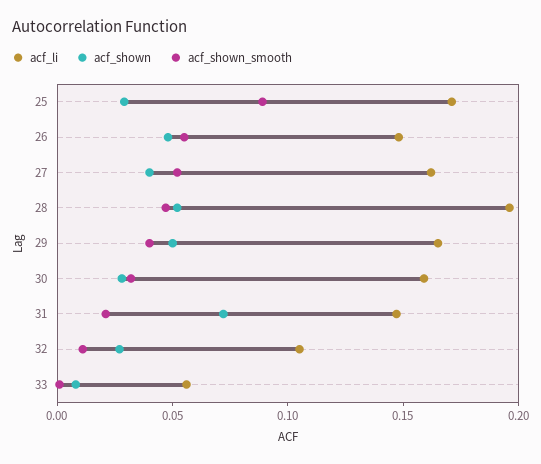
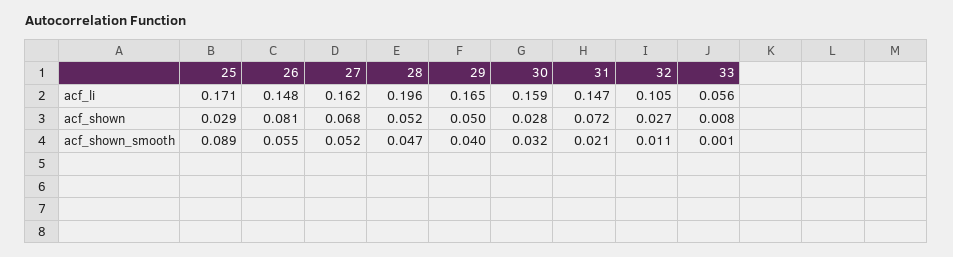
acf_shown, 26: 0.05 -> 0.081
acf_shown, 27: 0.04 -> 0.068

